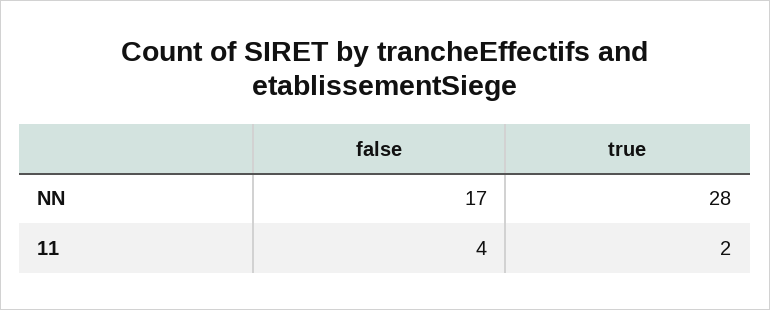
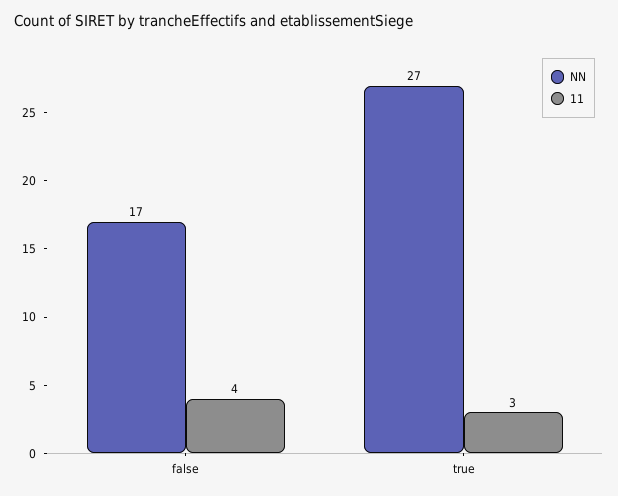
NN, true: 28 -> 27
11, true: 2 -> 3

